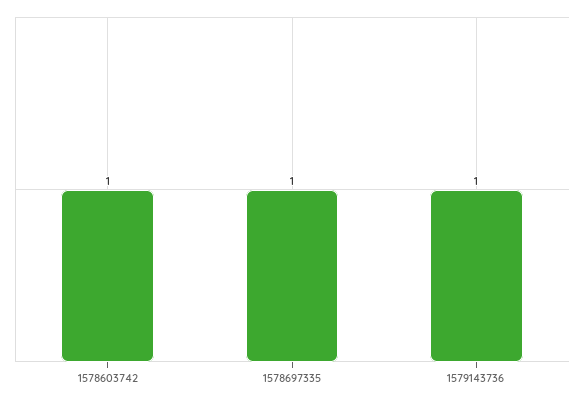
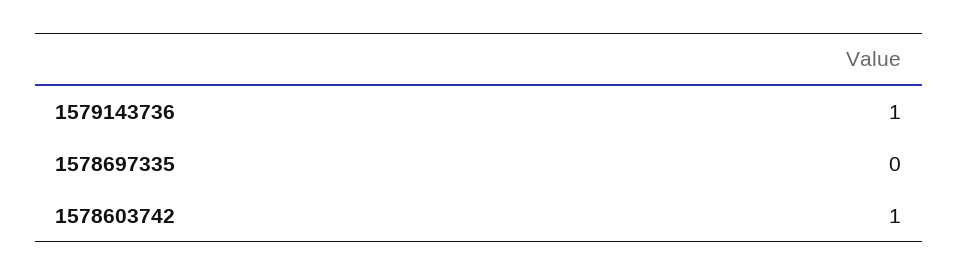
1578697335: 1 -> 0

